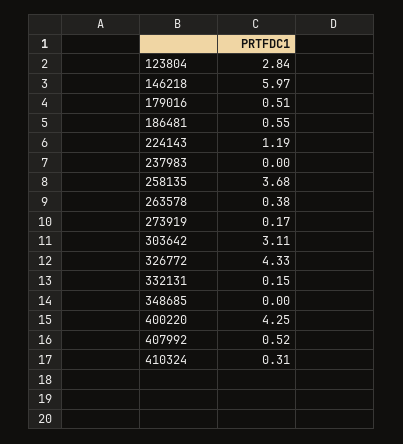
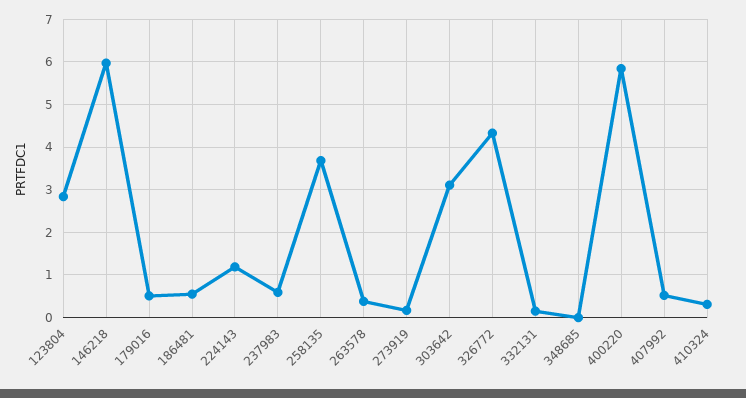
237983: 0 -> 0.6
400220: 4.25 -> 5.8

